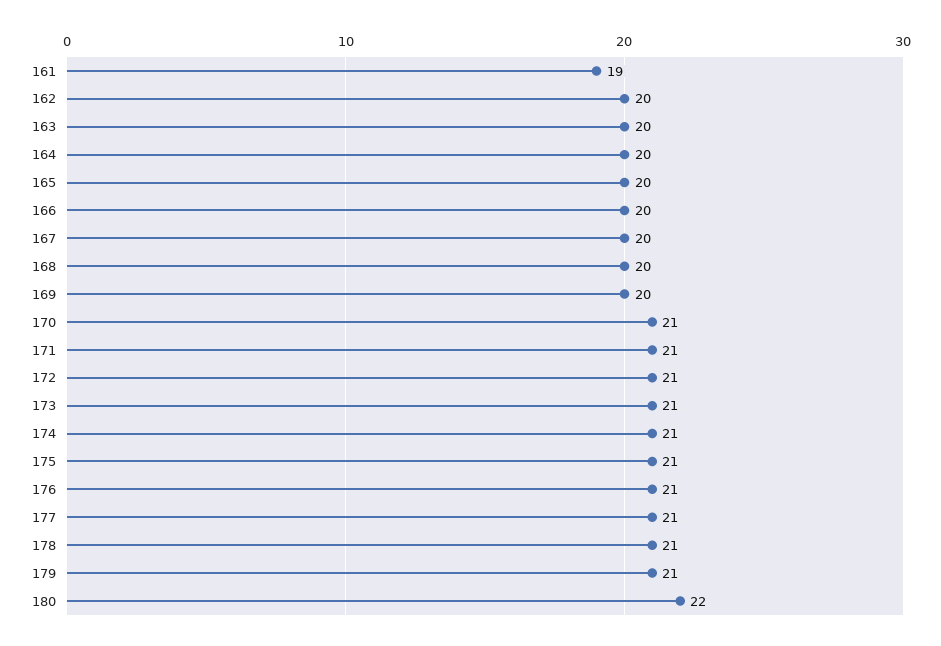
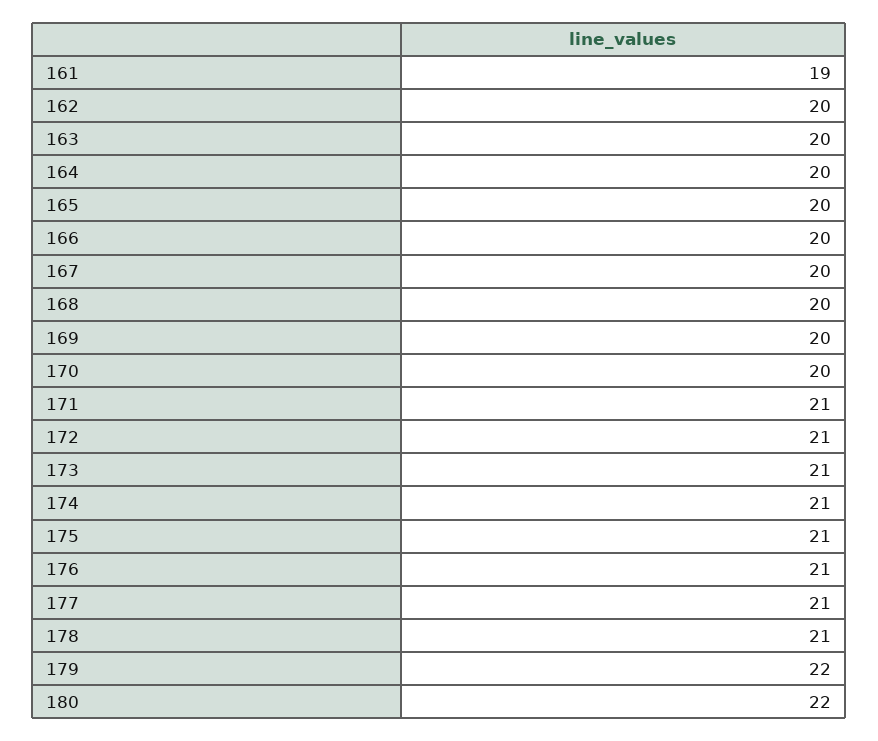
170: 21 -> 20
179: 21 -> 22

